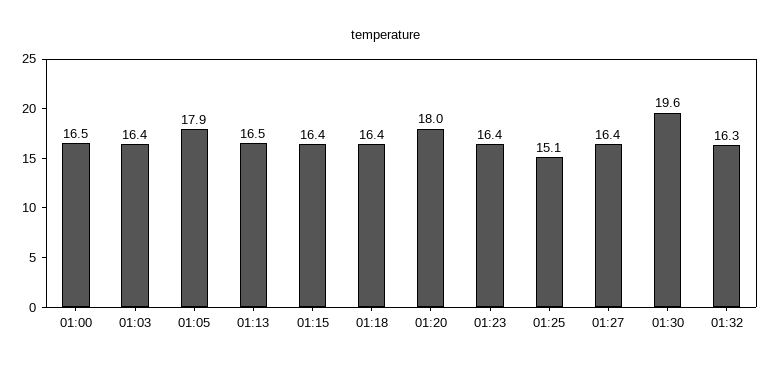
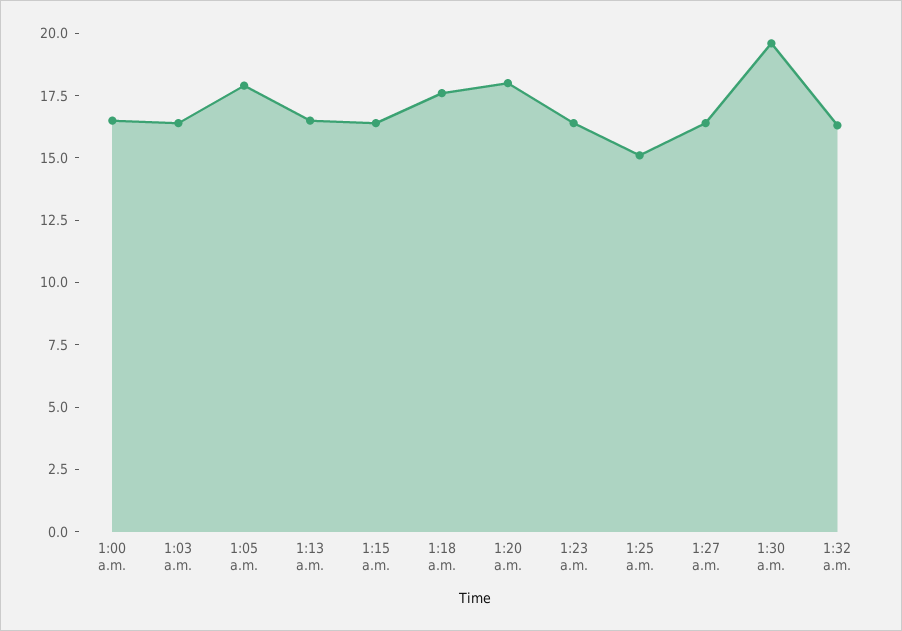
01:18: 16.4 -> 17.5

